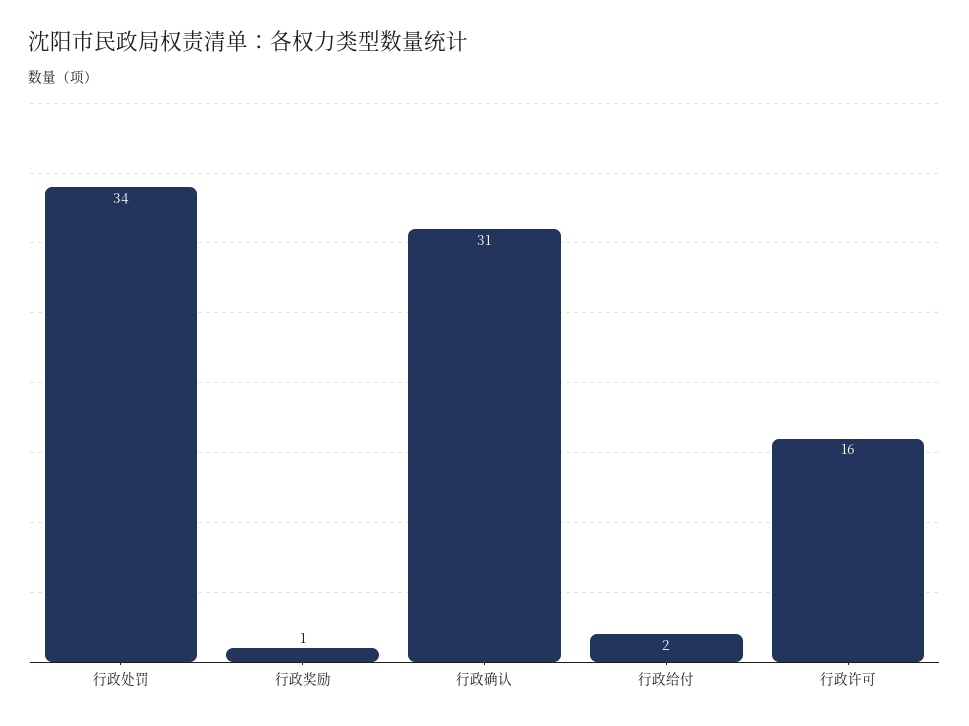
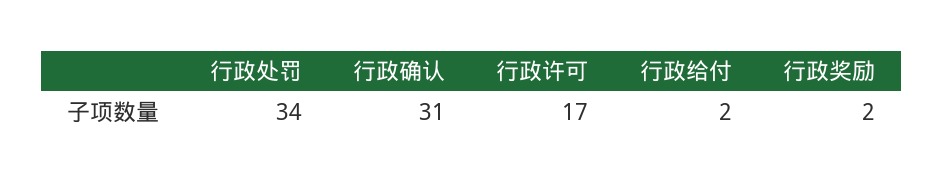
行政奖励: 1 -> 2
行政许可: 16 -> 17

